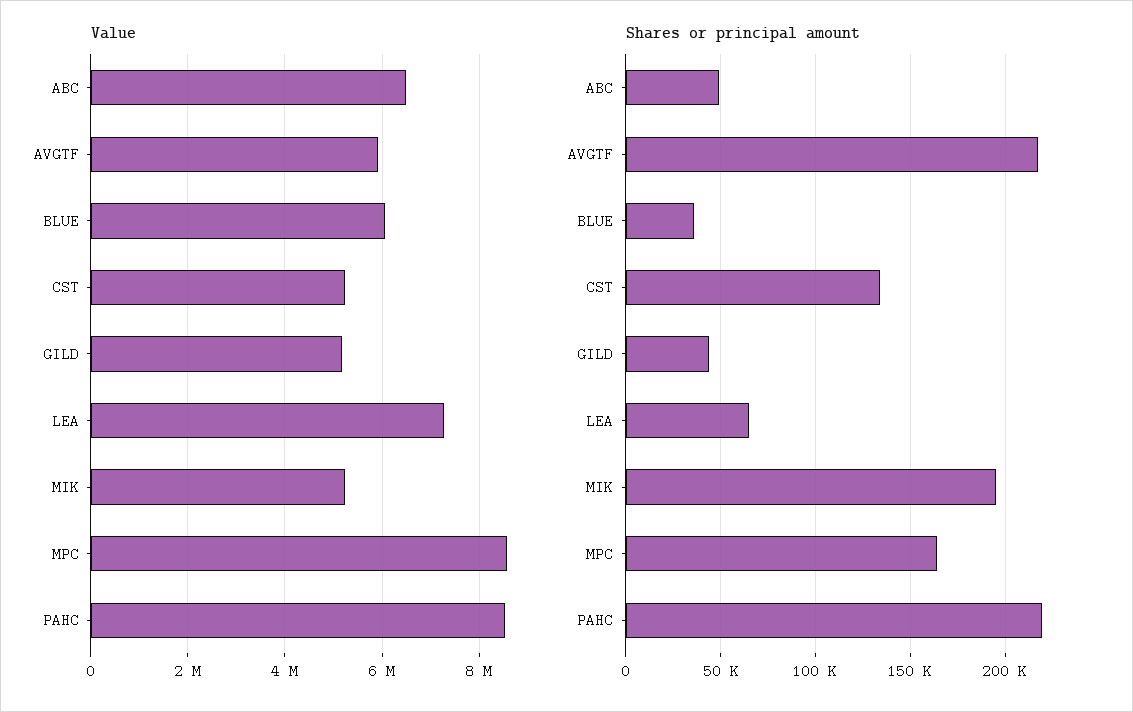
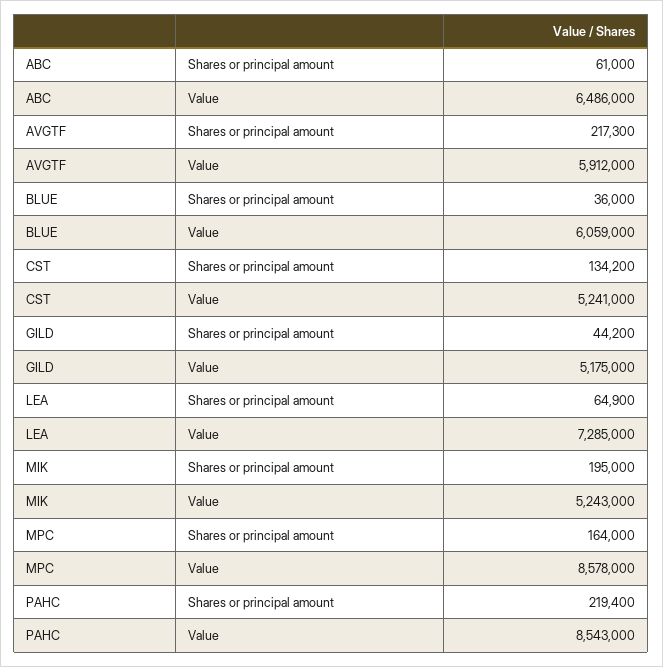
Shares or principal amount, ABC: 50000 -> 61000

